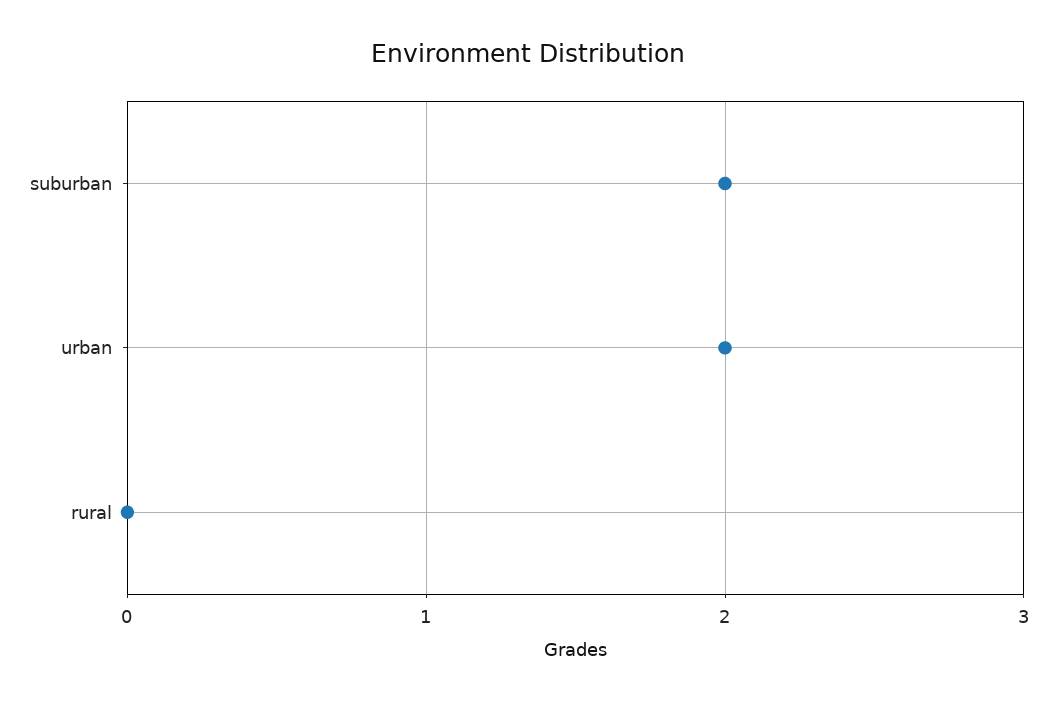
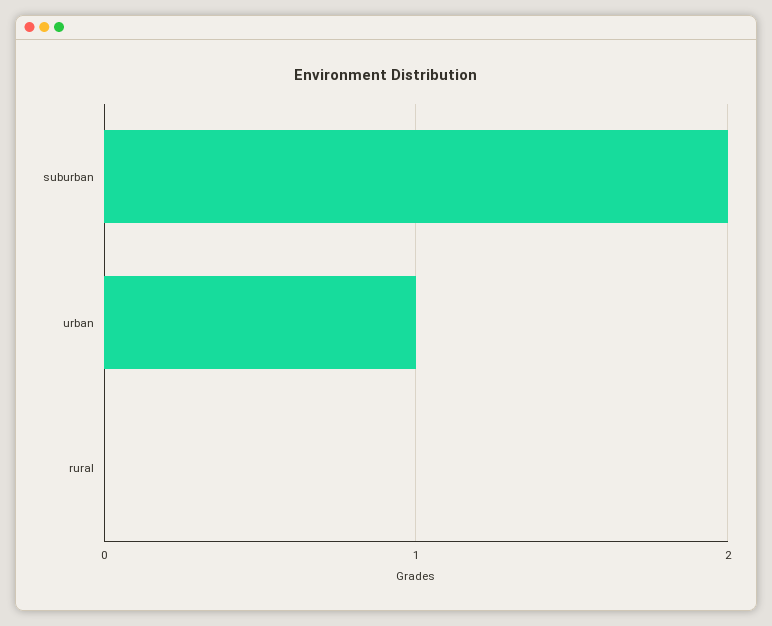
urban: 2 -> 1

